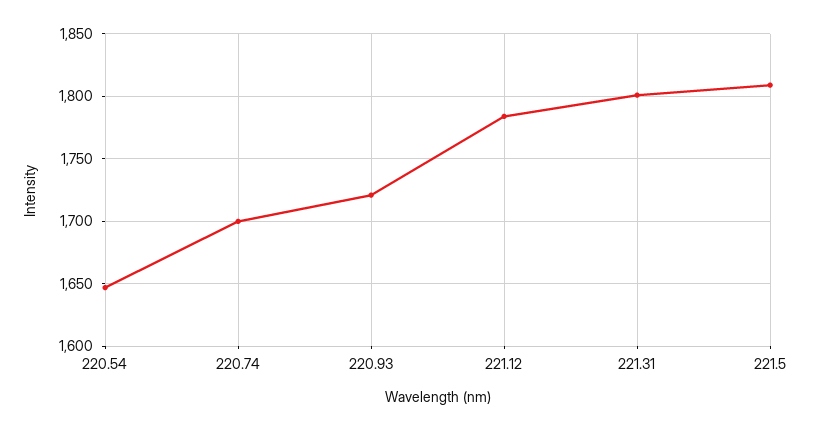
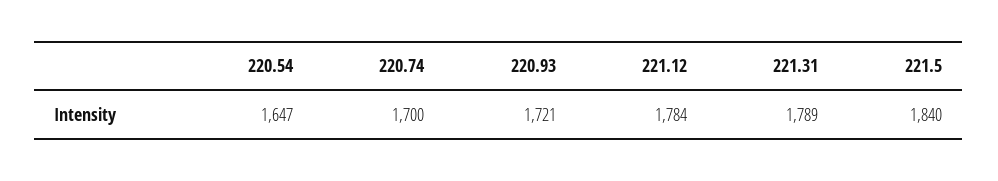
221.31: 1800 -> 1789
221.5: 1810 -> 1840

